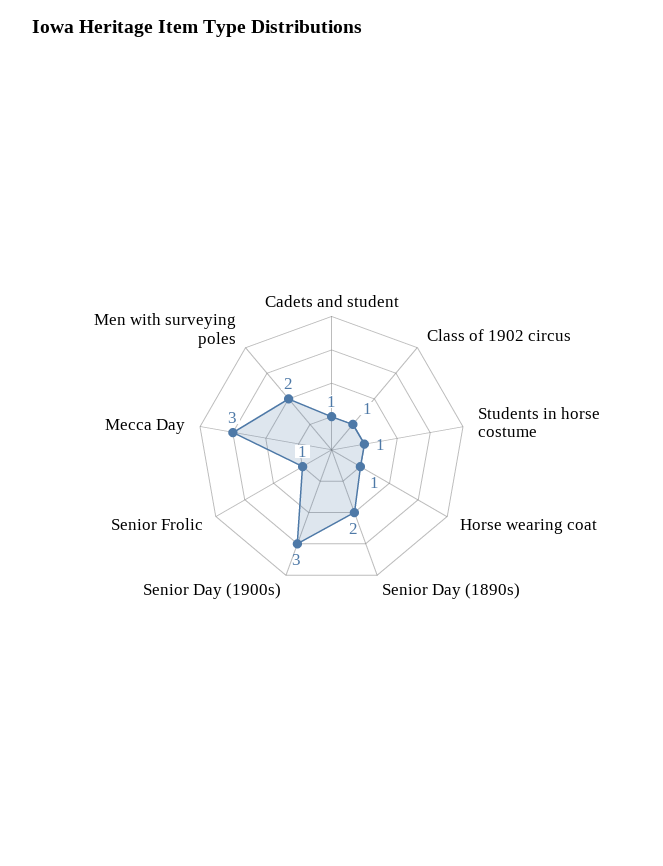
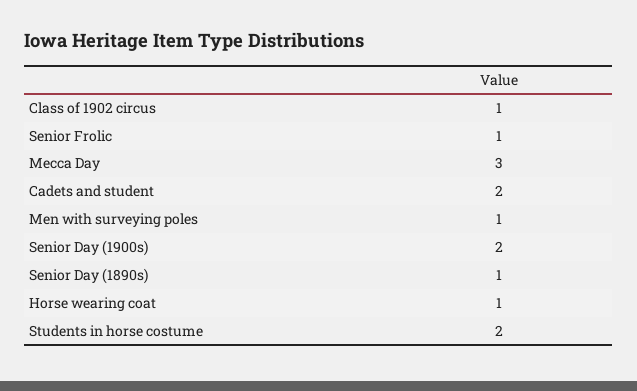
Cadets and student: 1 -> 2
Students in horse costume: 1 -> 2
Senior Day (1890s): 2 -> 1
Senior Day (1900s): 3 -> 2
Men with surveying poles: 2 -> 1

